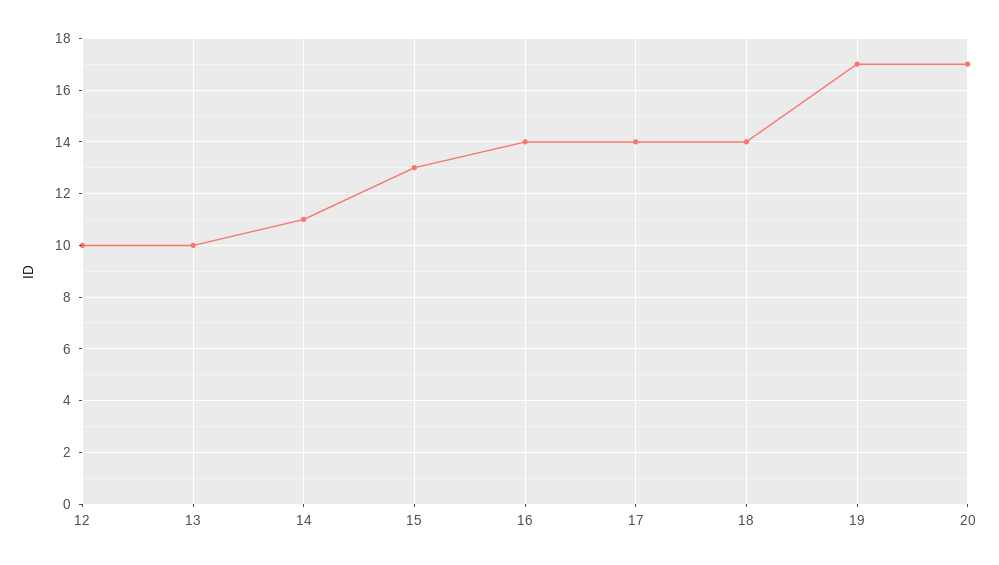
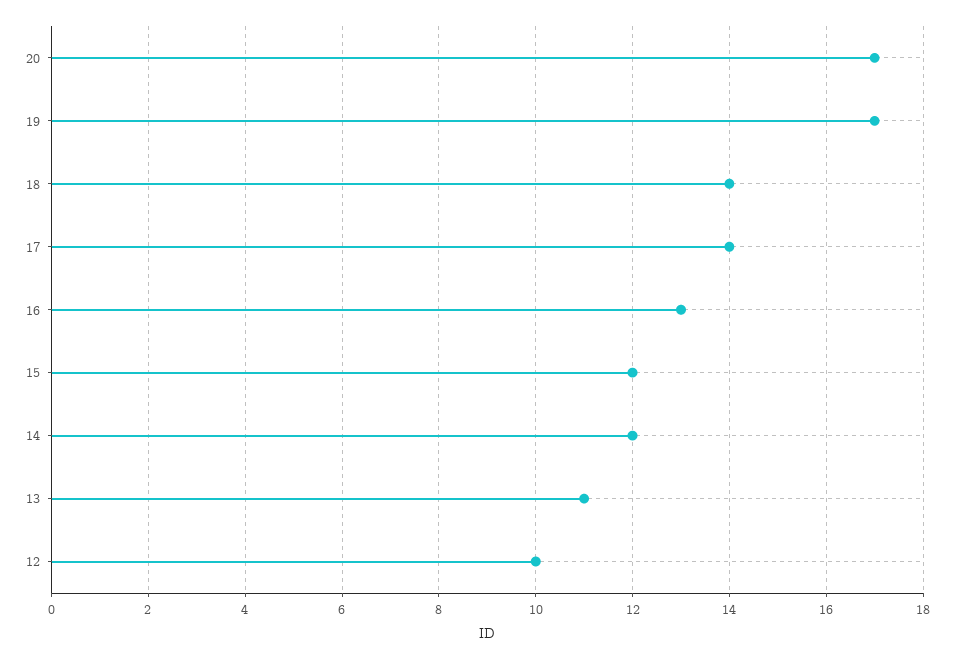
13: 10 -> 11
14: 11 -> 12
15: 13 -> 12
16: 14 -> 13

